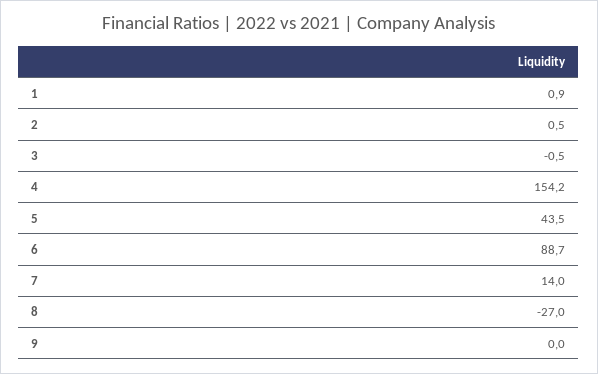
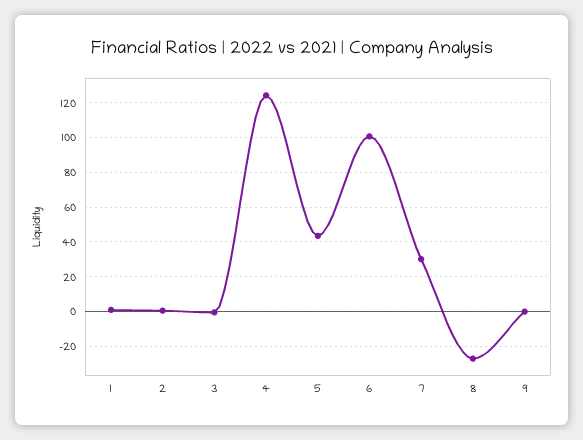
4: 154.2 -> 125
6: 88.7 -> 100
7: 14 -> 30

